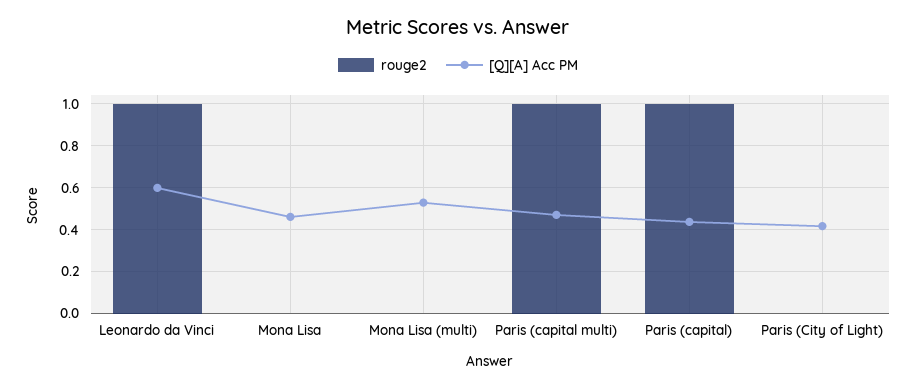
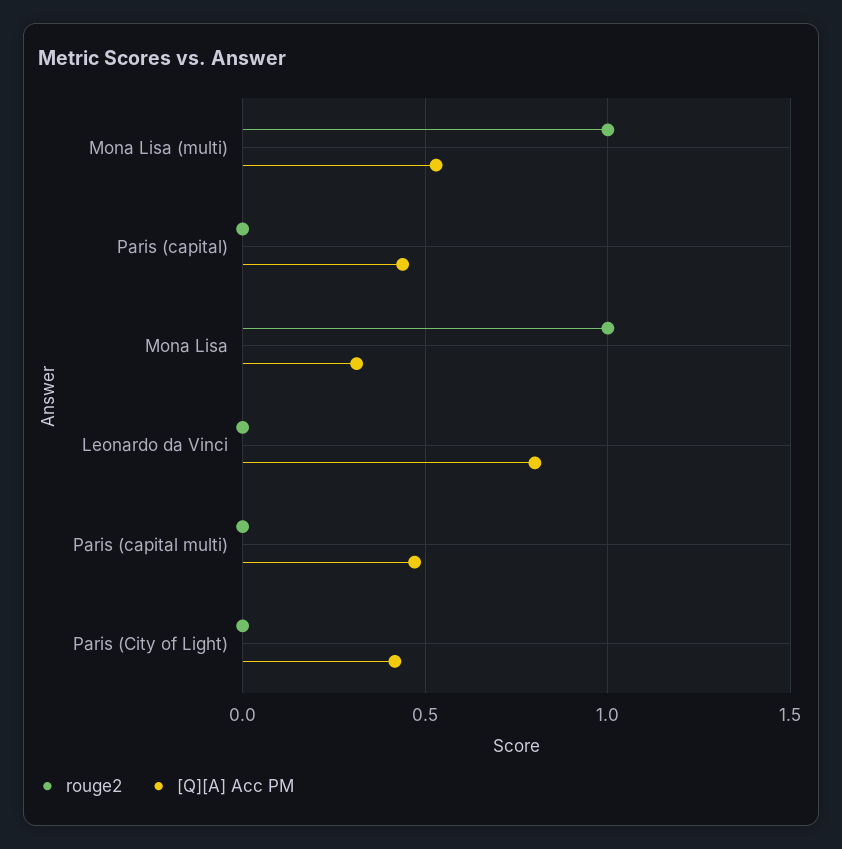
rouge2, Leonardo da Vinci: 1 -> 0
[Q][A] Acc PM, Leonardo da Vinci: 0.6 -> 0.8
rouge2, Mona Lisa: 0 -> 1
[Q][A] Acc PM, Mona Lisa: 0.45 -> 0.3
rouge2, Mona Lisa (multi): 0 -> 1
rouge2, Paris (capital multi): 1 -> 0
rouge2, Paris (capital): 1 -> 0

